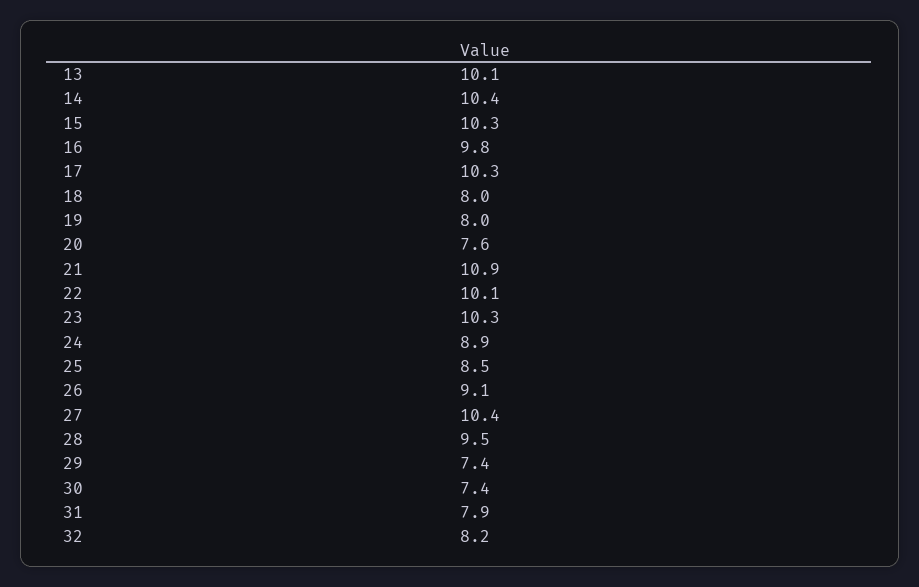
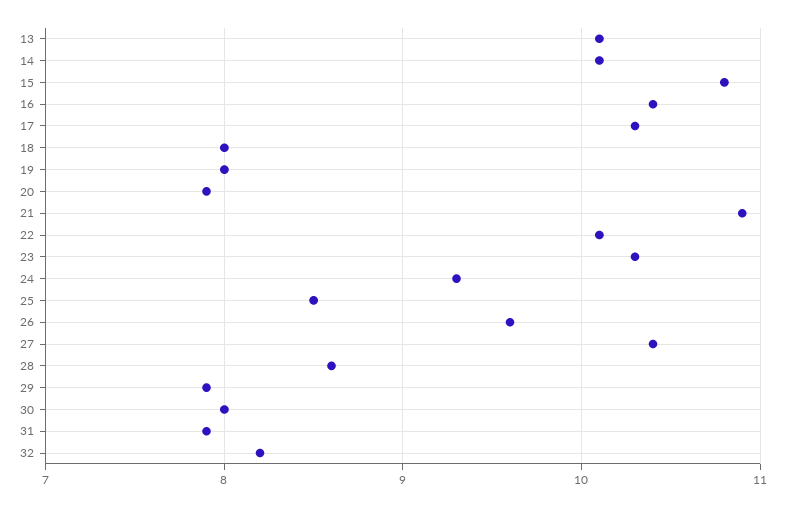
14: 10.4 -> 10.1
15: 10.3 -> 10.8
16: 9.8 -> 10.4
20: 7.6 -> 7.9
24: 8.9 -> 9.3
26: 9.1 -> 9.6
28: 9.5 -> 8.6
29: 7.4 -> 7.9
30: 7.4 -> 8

